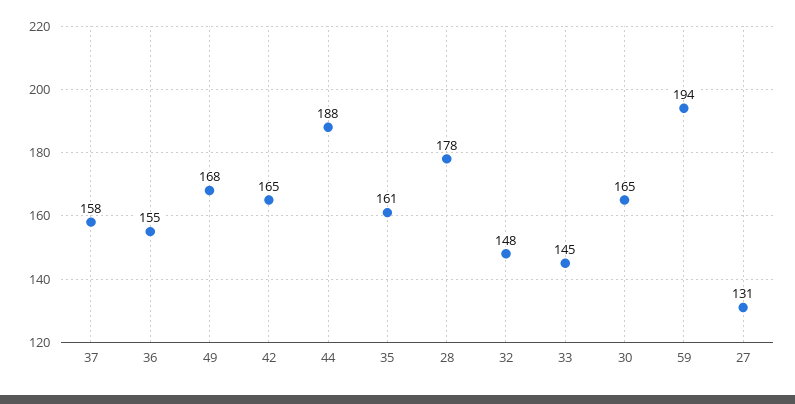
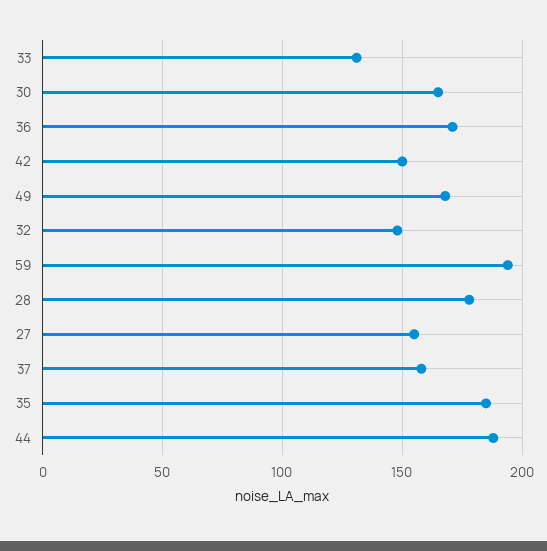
36: 155 -> 170
42: 165 -> 150
35: 161 -> 185
33: 145 -> 130
27: 131 -> 155

